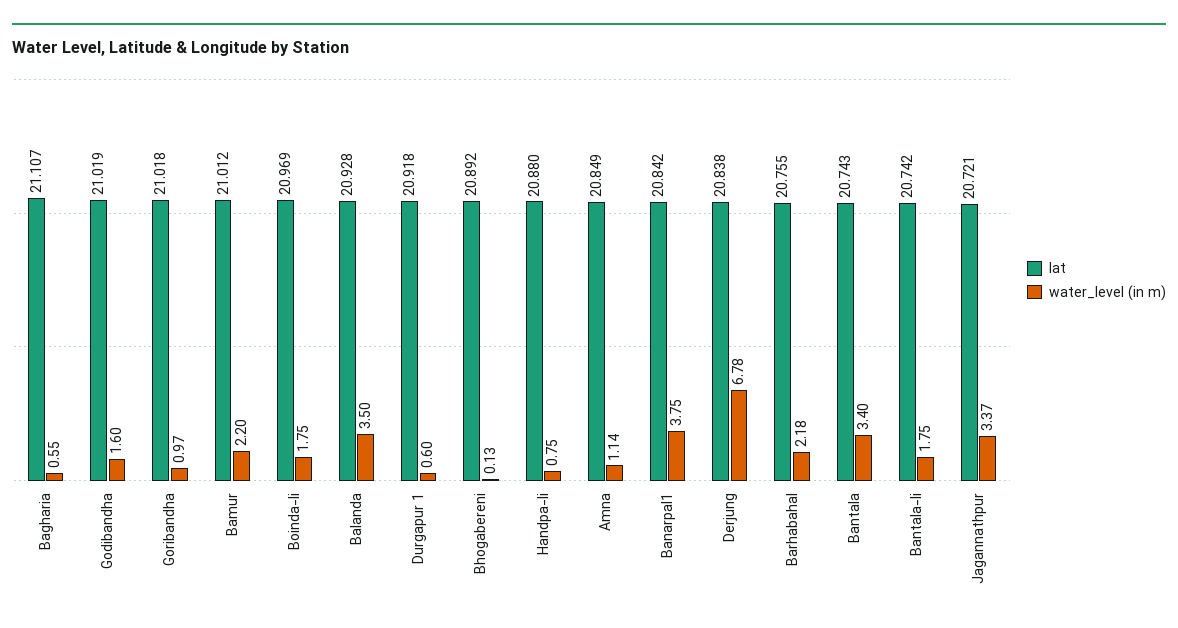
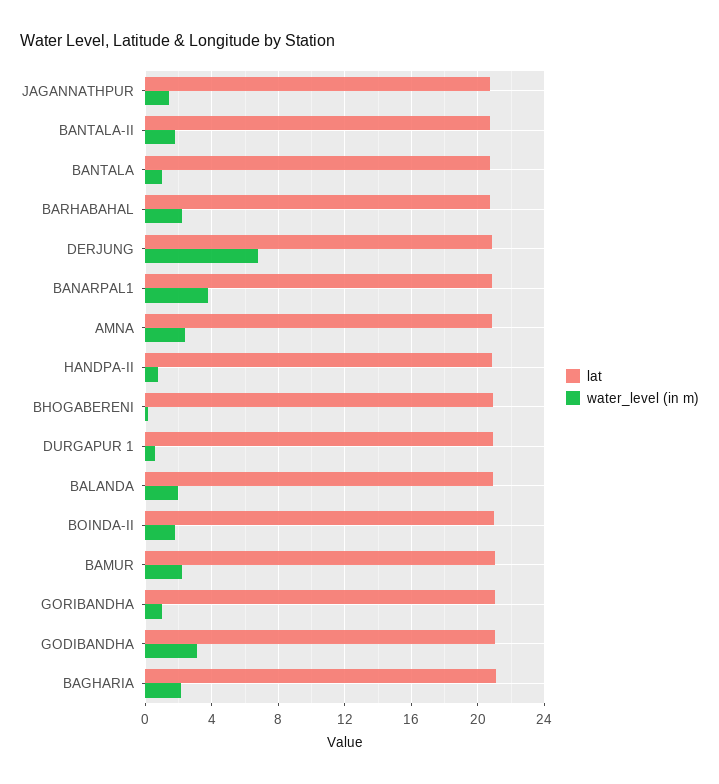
water_level (in m), Bagharia: 0.55 -> 2
water_level (in m), Godibandha: 1.6 -> 3
water_level (in m), Balanda: 3.5 -> 2
water_level (in m), Amna: 1.14 -> 2.5
water_level (in m), Bantala: 3.4 -> 1
water_level (in m), Jagannathpur: 3.37 -> 1.5

